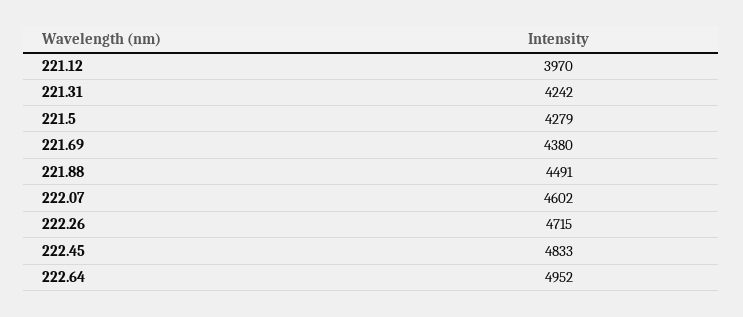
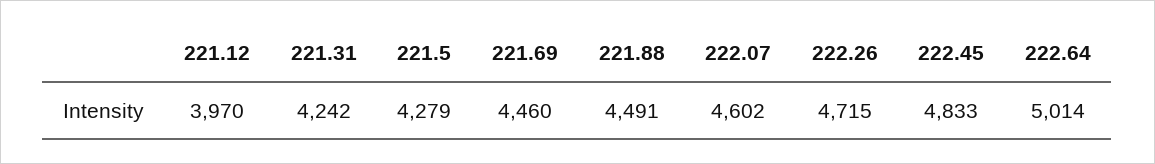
221.69: 4380 -> 4460
222.64: 4952 -> 5014

